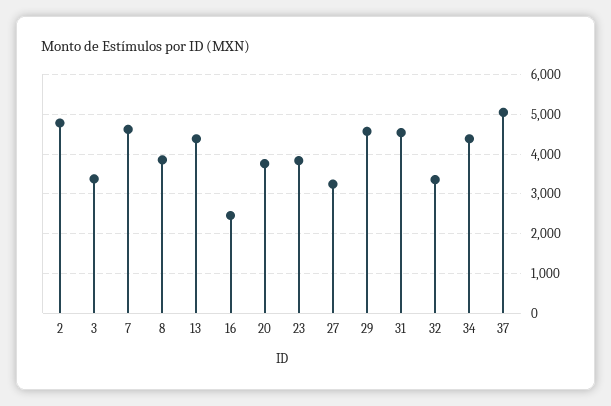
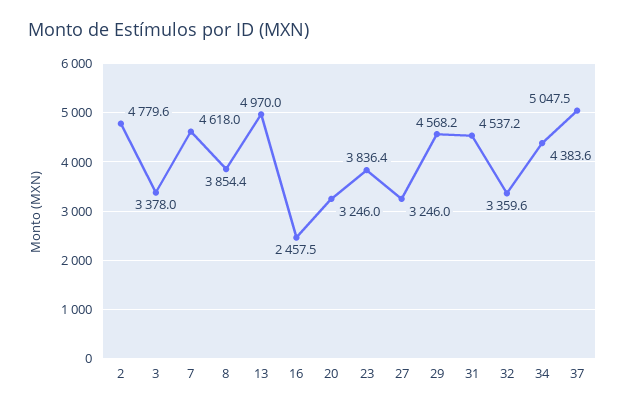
13: 4400 -> 4970
20: 3800 -> 3246

